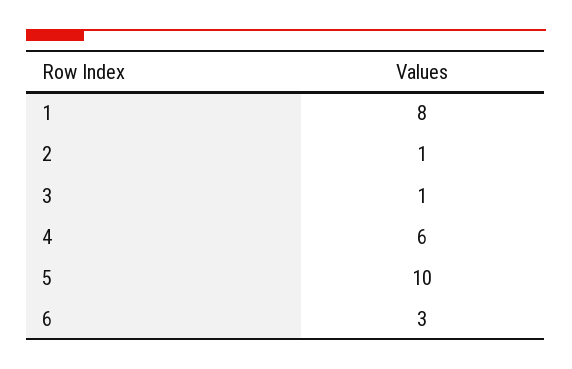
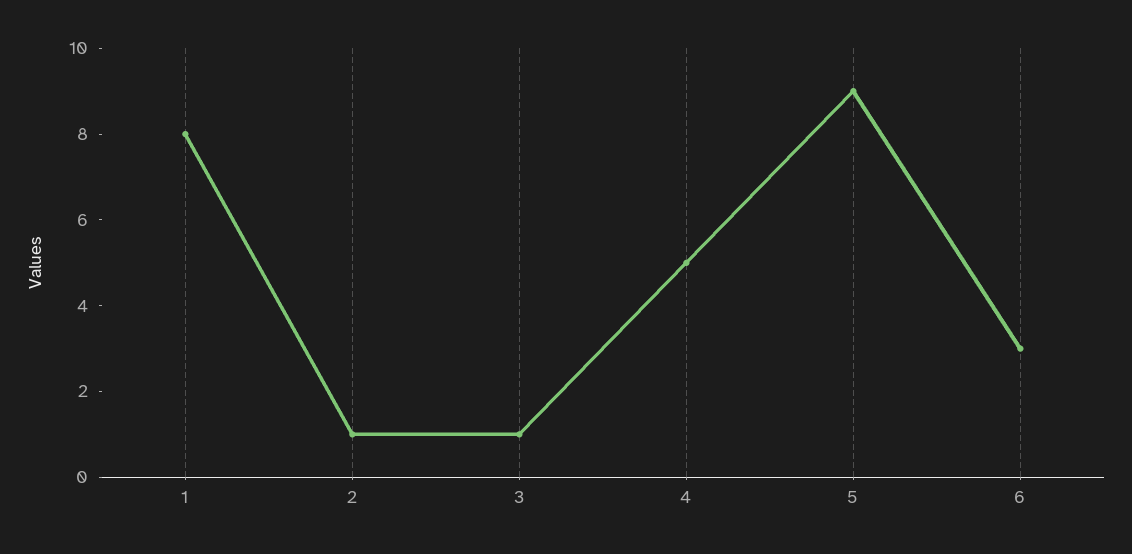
4: 6 -> 5
5: 10 -> 9

